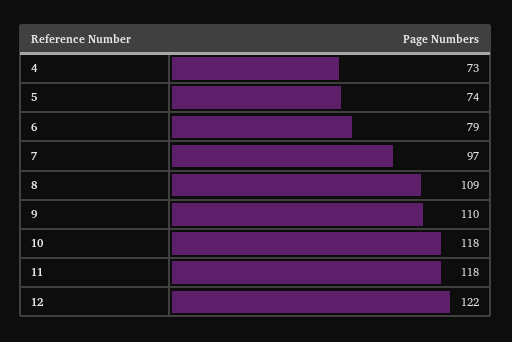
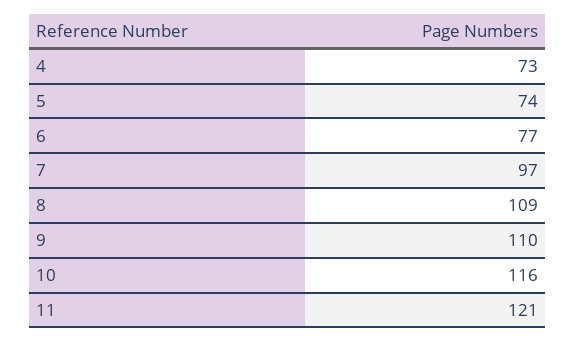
6: 79 -> 77
10: 118 -> 116
11: 118 -> 121
12: 122 -> none

